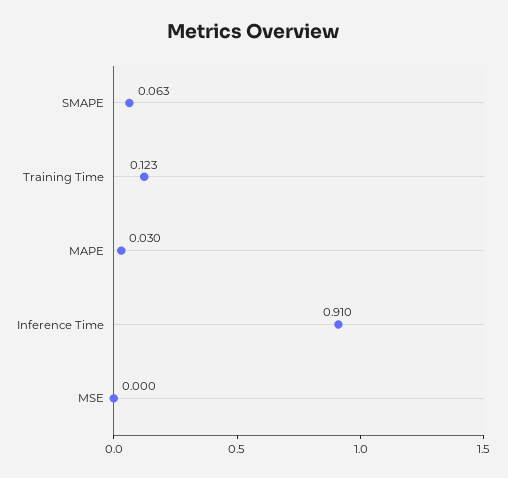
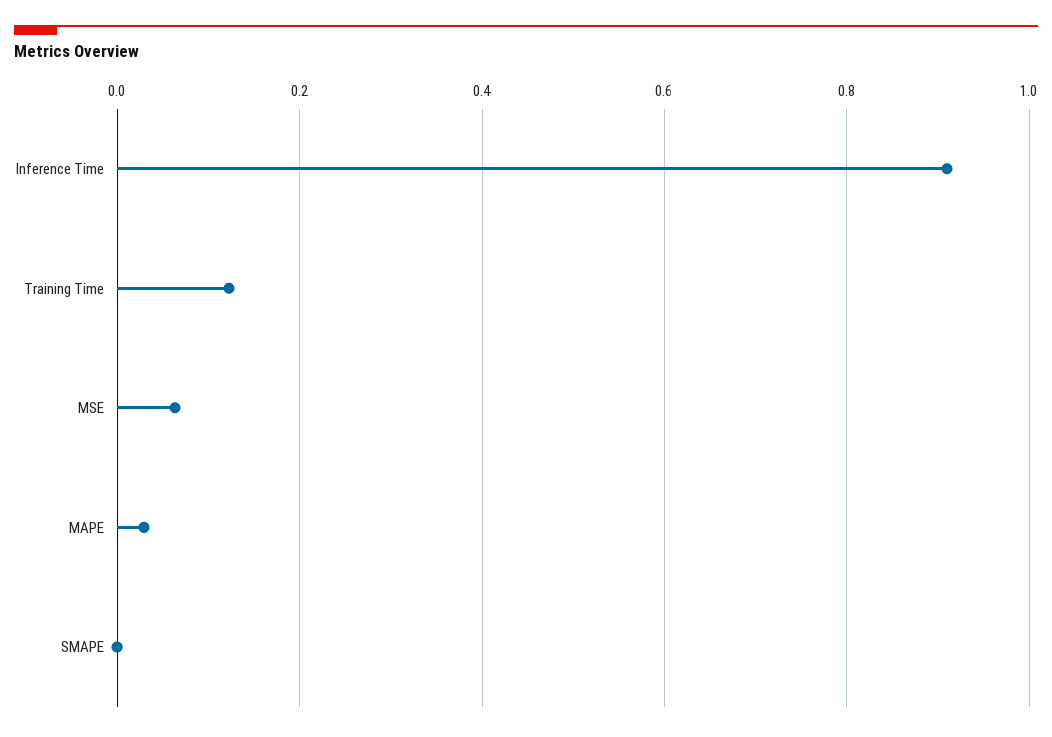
SMAPE: 0.063 -> 0
MSE: 0 -> 0.06

